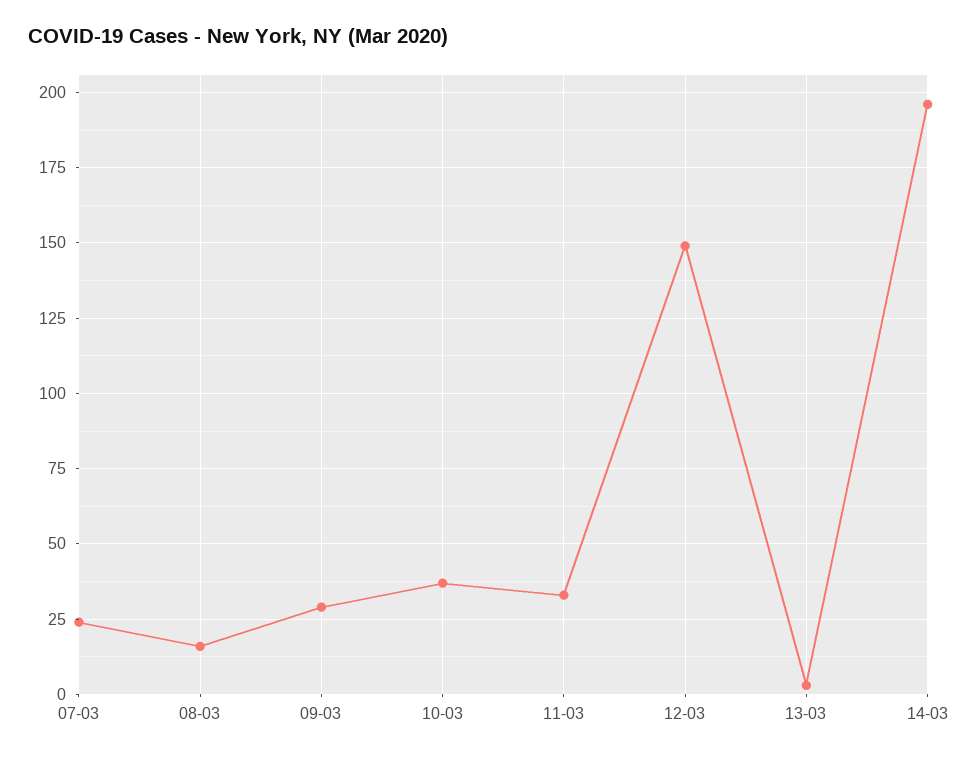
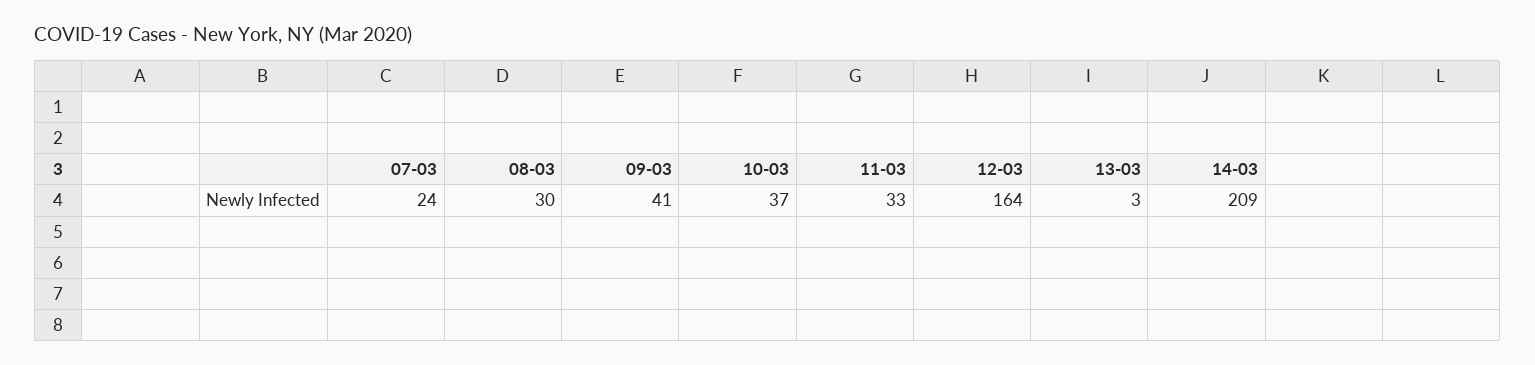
08-03: 15 -> 30
09-03: 30 -> 41
12-03: 150 -> 164
14-03: 195 -> 209

